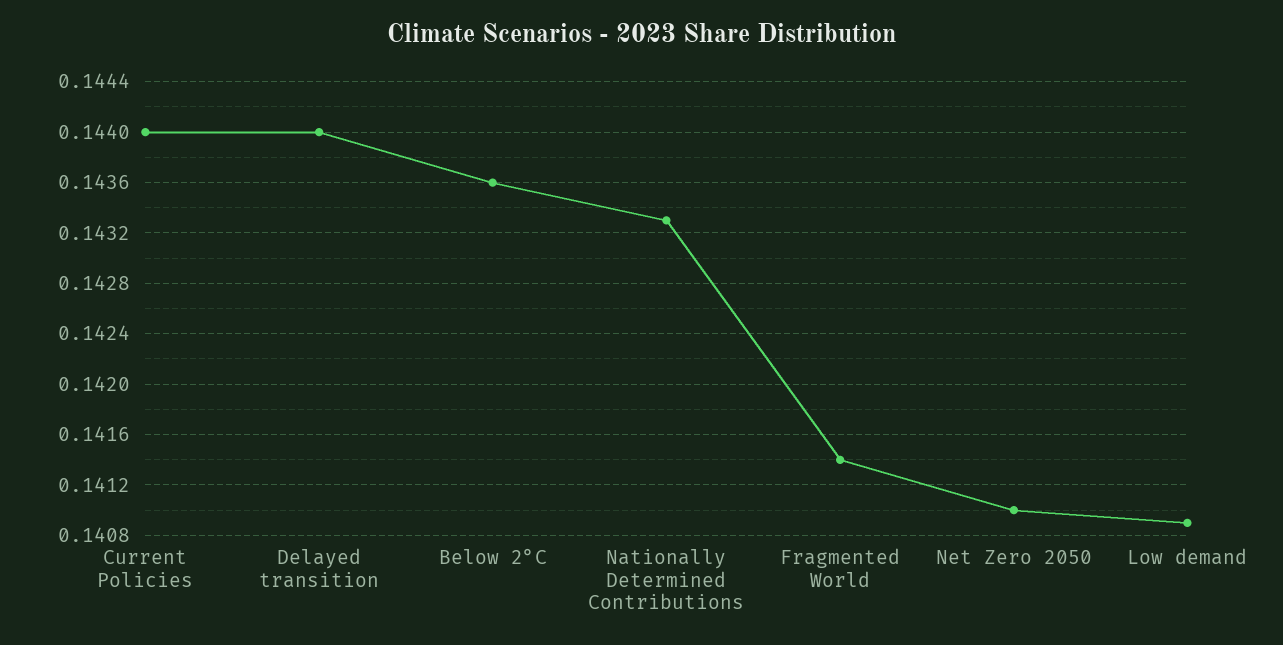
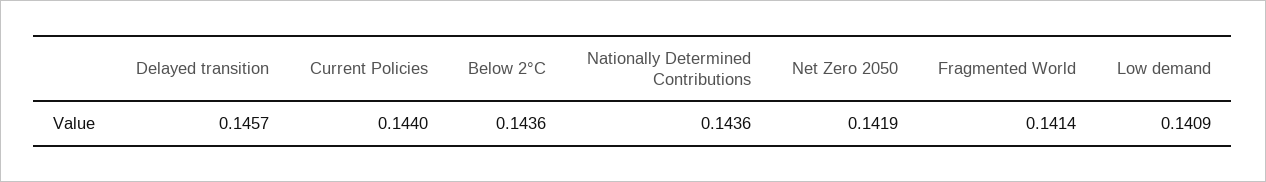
Delayed transition: 0.144 -> 0.1457
Nationally Determined Contributions: 0.1433 -> 0.1436
Net Zero 2050: 0.141 -> 0.1419

